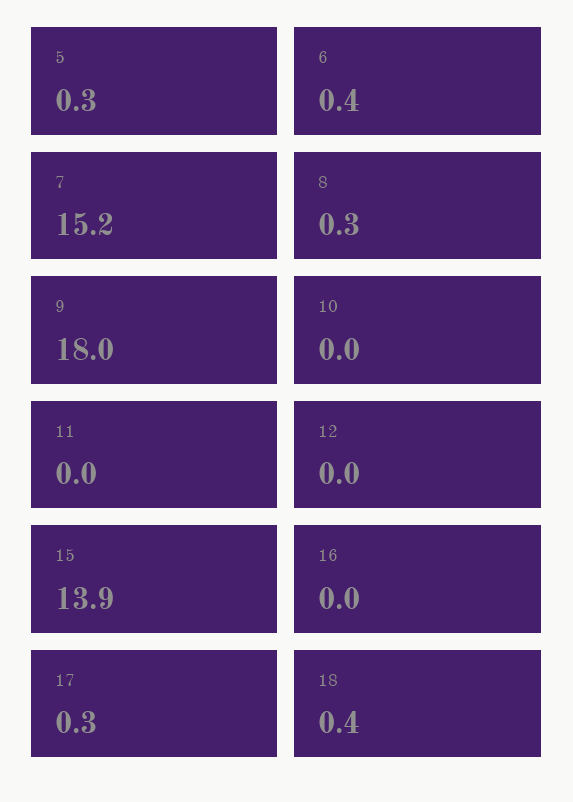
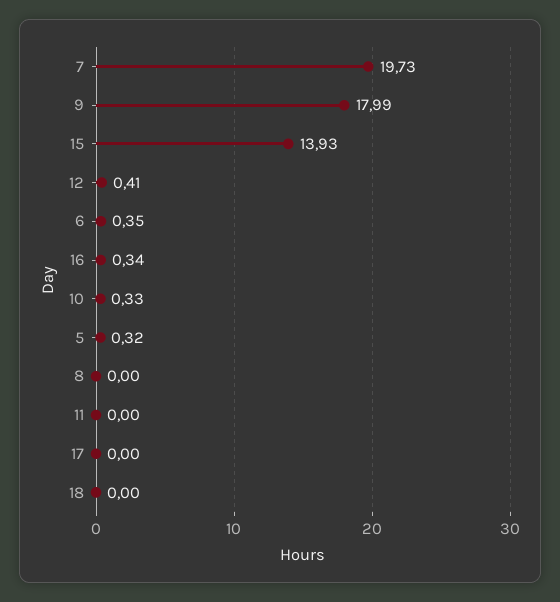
7: 15.2 -> 19.73
8: 0.3 -> 0
10: 0 -> 0.33
12: 0 -> 0.41
16: 0 -> 0.34
17: 0.3 -> 0
18: 0.4 -> 0

